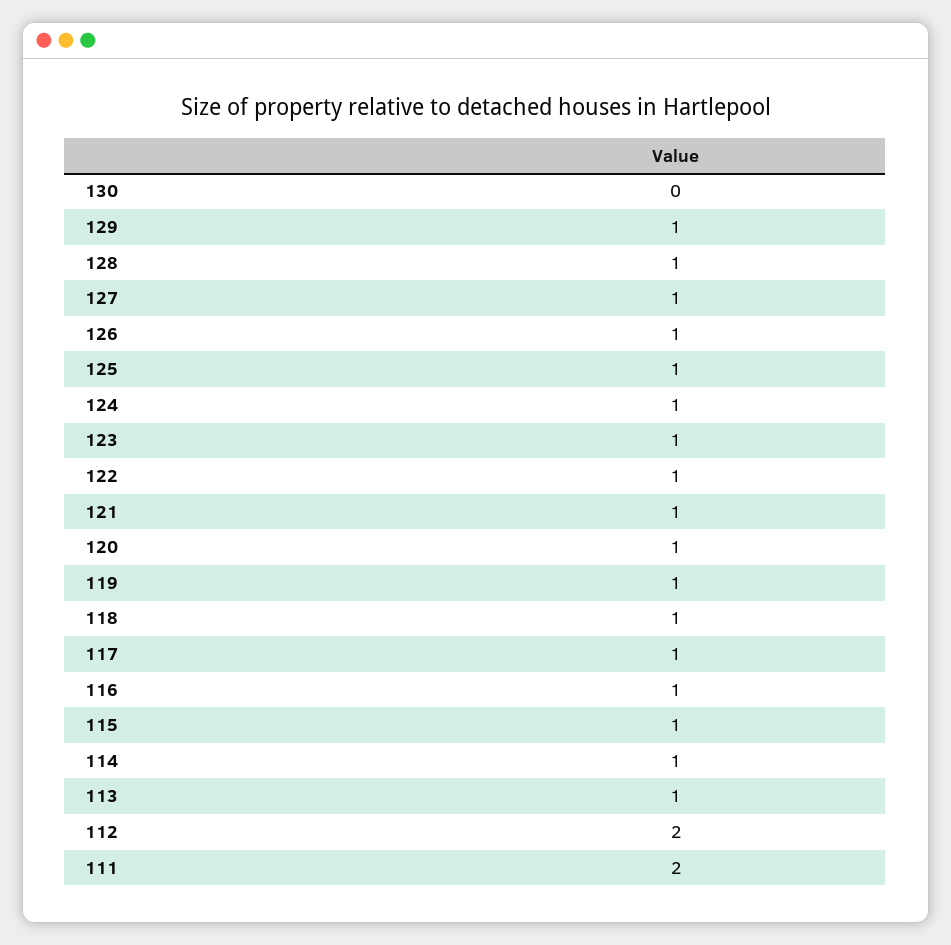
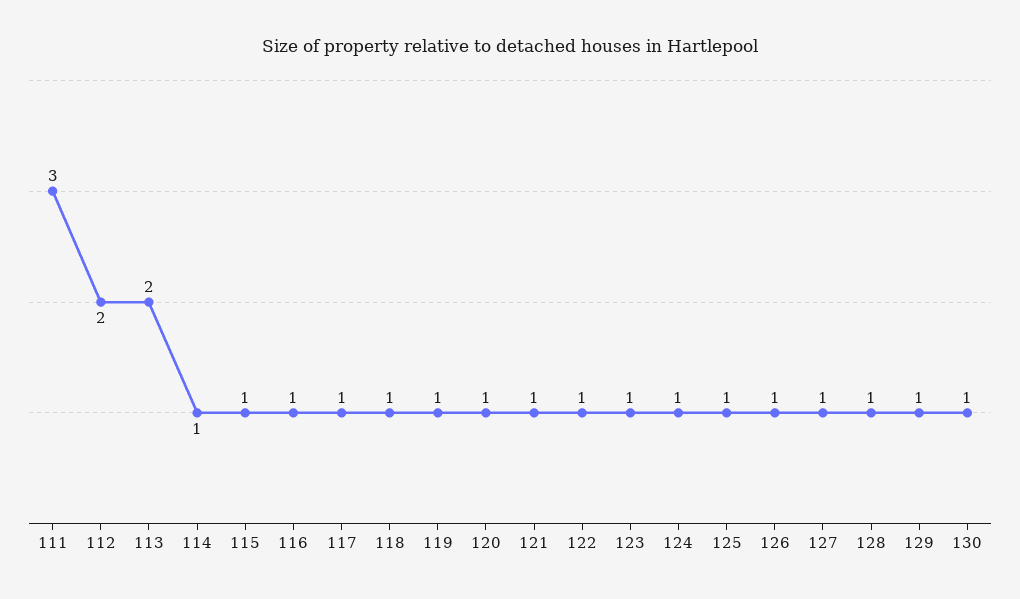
130: 0 -> 1
113: 1 -> 2
111: 2 -> 3

